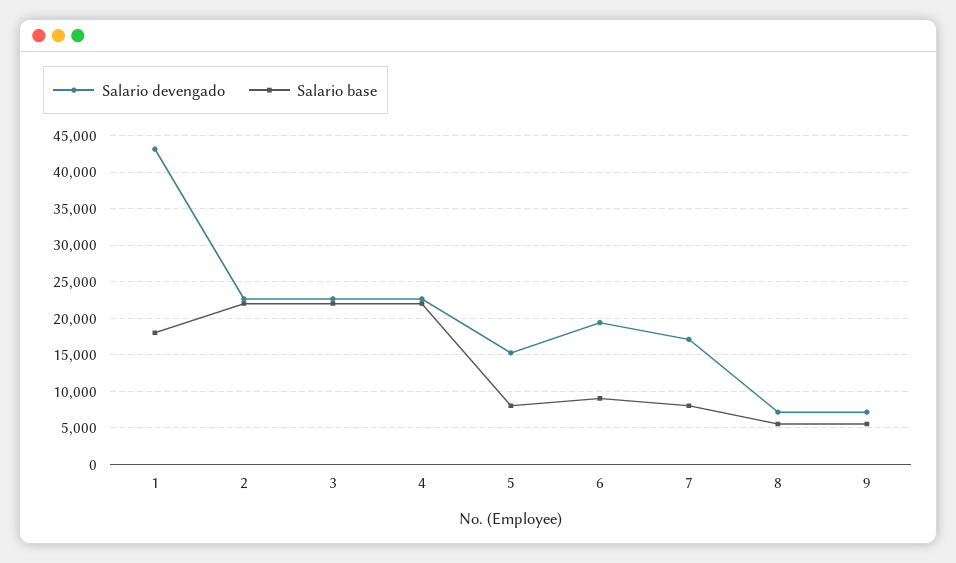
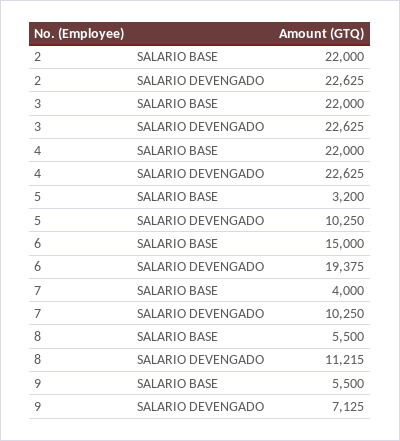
Salario devengado, 1: 43000 -> none
Salario base, 1: 18000 -> none
Salario devengado, 5: 15000 -> 10250
Salario base, 5: 8000 -> 3200
Salario base, 6: 9000 -> 15000
Salario devengado, 7: 17000 -> 10250
Salario base, 7: 8000 -> 4000
Salario devengado, 8: 7000 -> 11215

